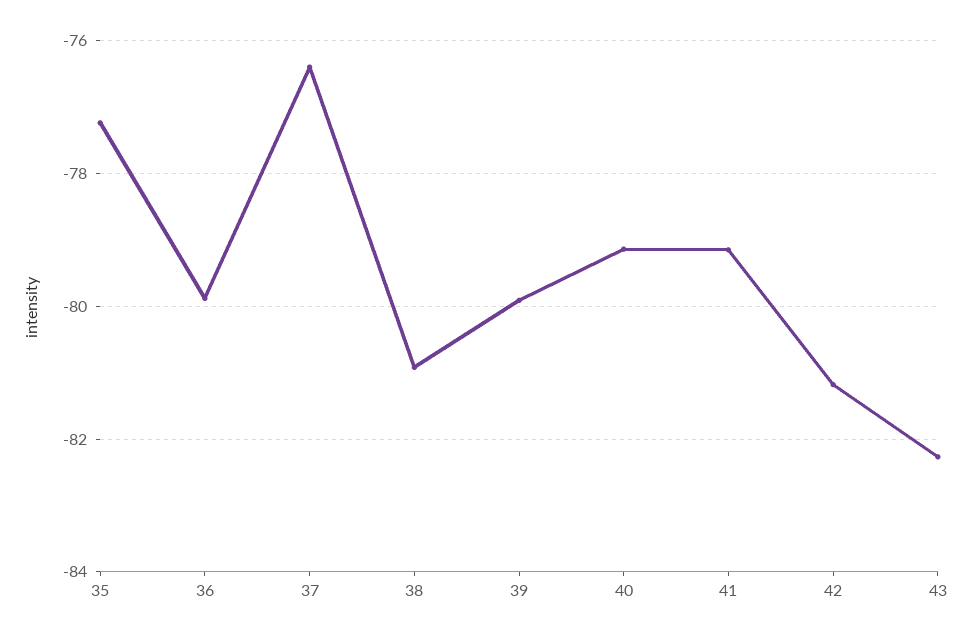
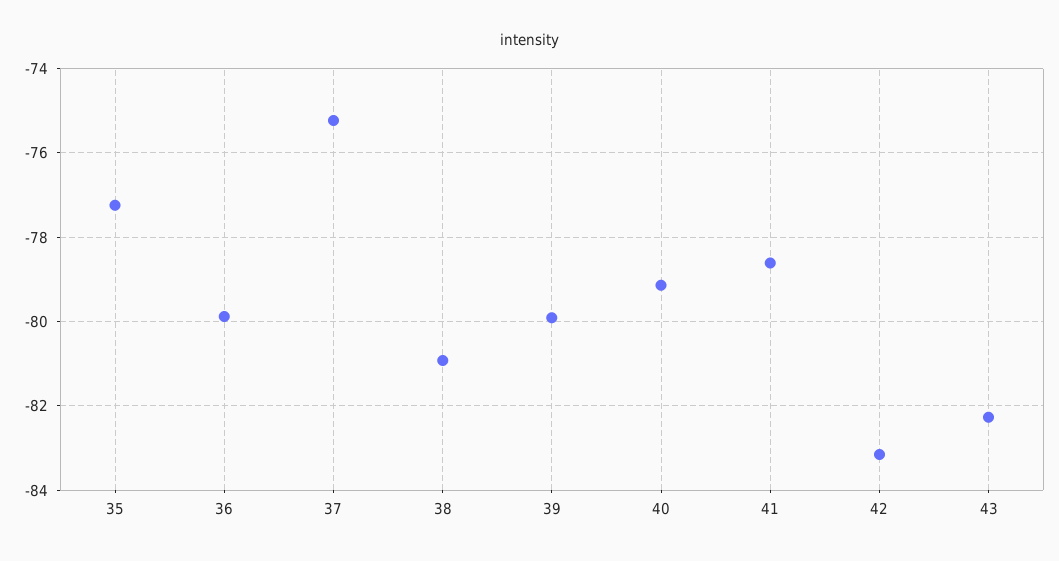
37: -76.4 -> -75.2
41: -79.2 -> -78.6
42: -81.2 -> -83.2

